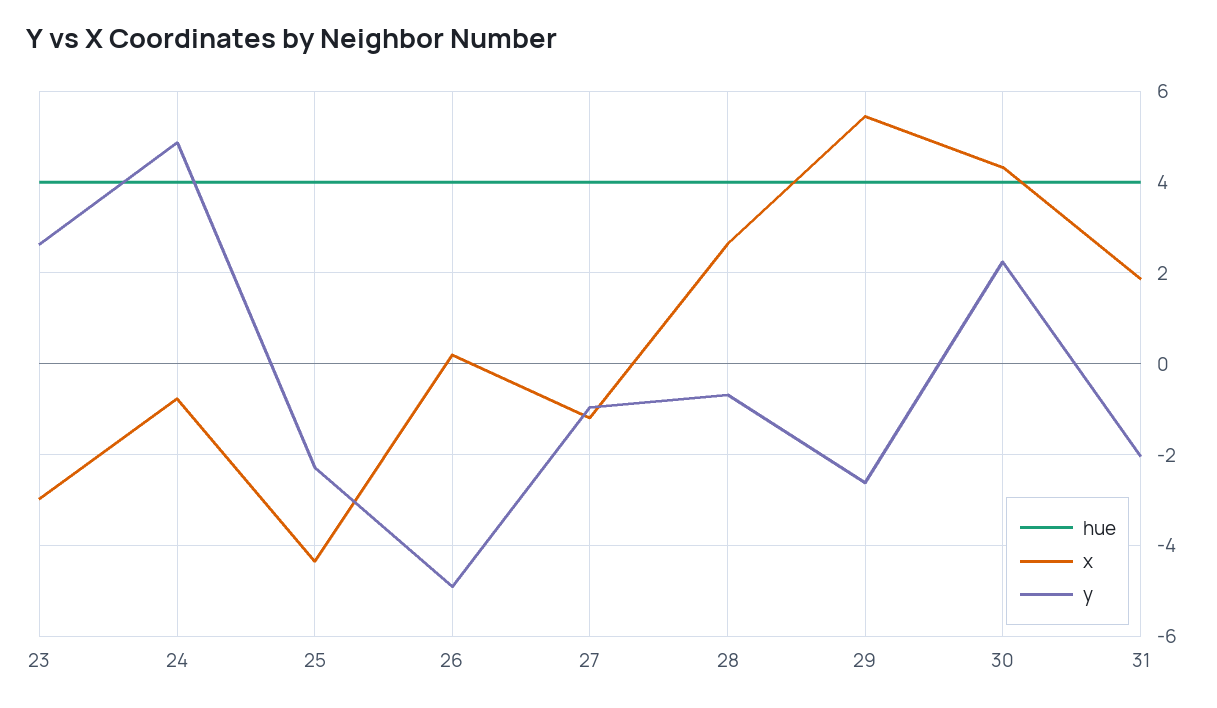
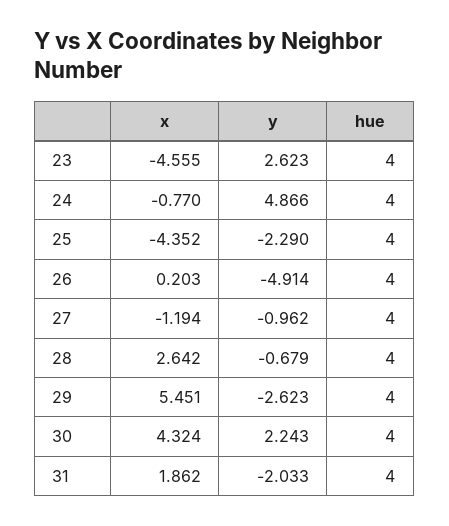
x, 23: -3 -> -4.555

